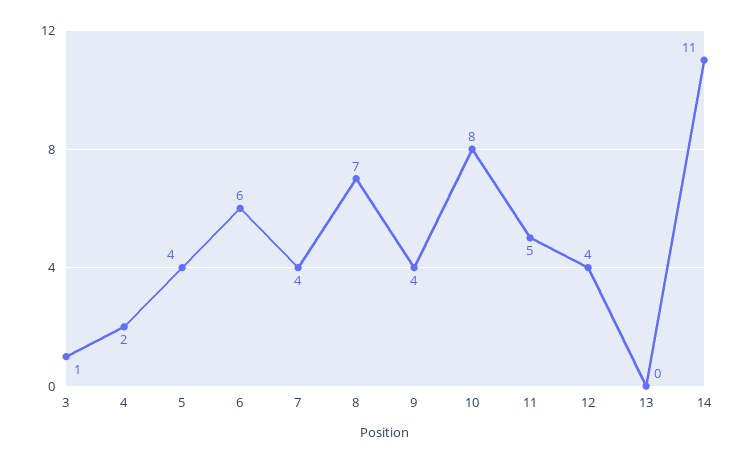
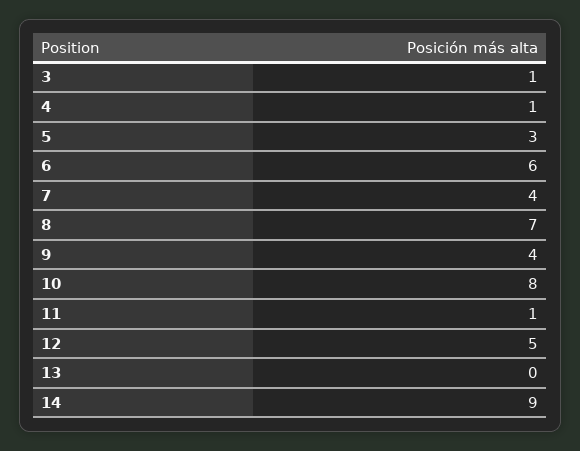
4: 2 -> 1
5: 4 -> 3
11: 5 -> 1
12: 4 -> 5
14: 11 -> 9

